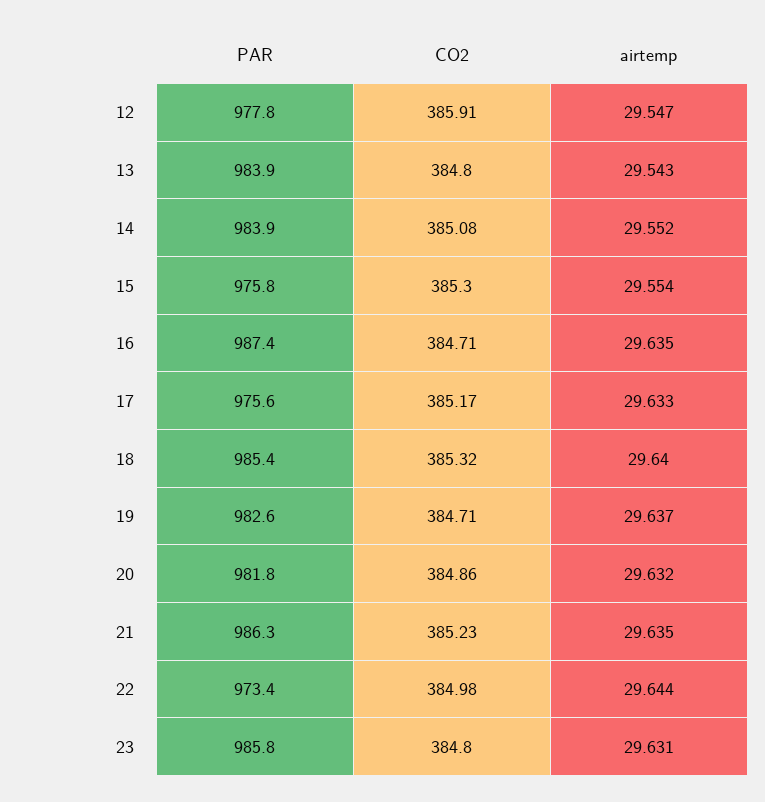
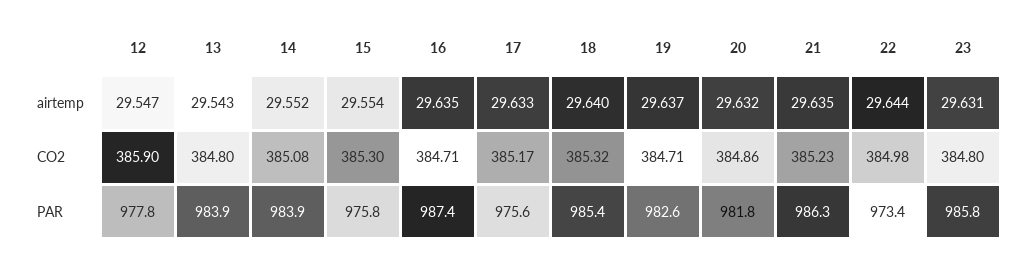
CO2, 12: 385.91 -> 385.9

